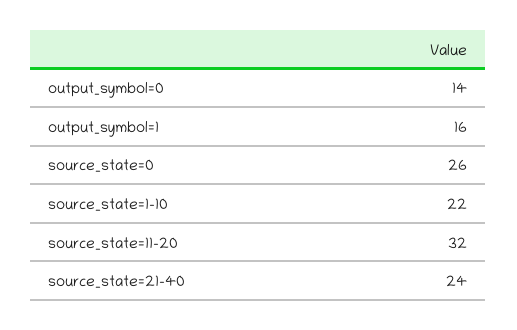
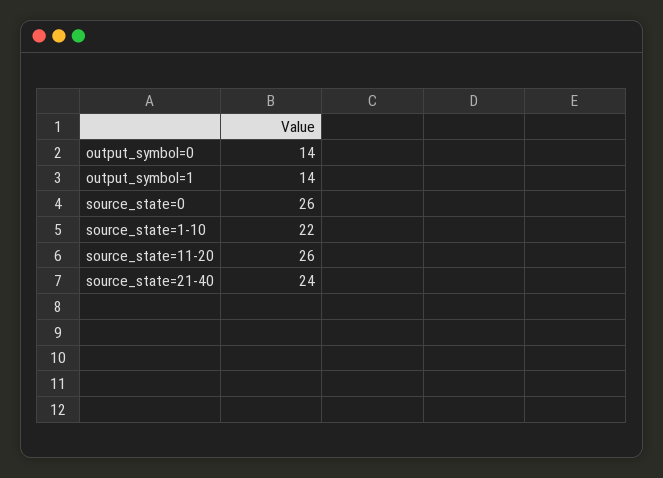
output_symbol=1: 16 -> 14
source_state=11-20: 32 -> 26

